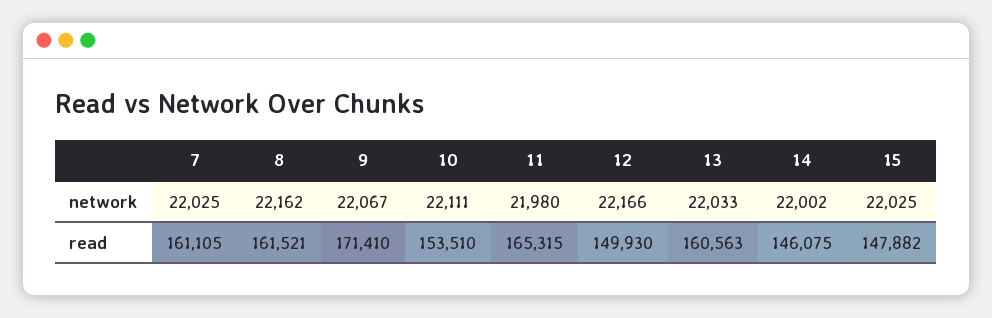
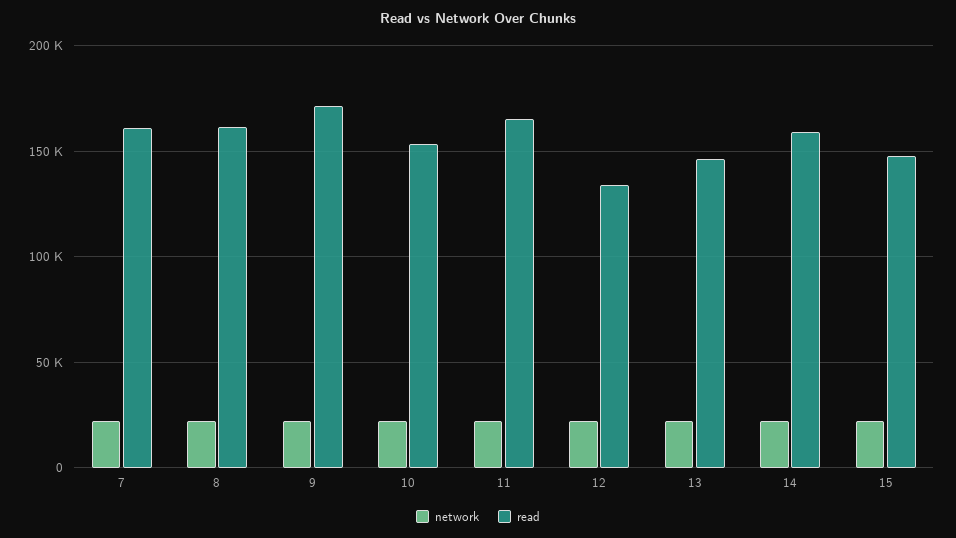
read, 12: 149930 -> 135000
read, 13: 160563 -> 145000
read, 14: 146075 -> 160000

